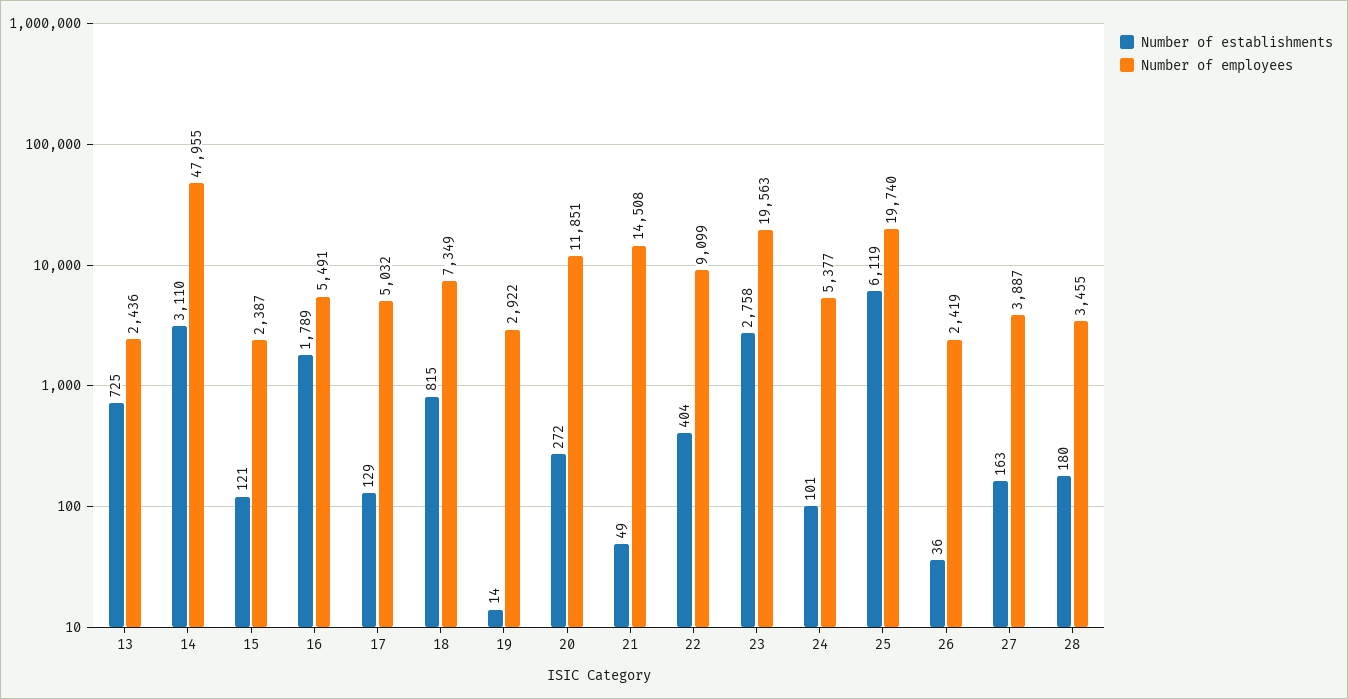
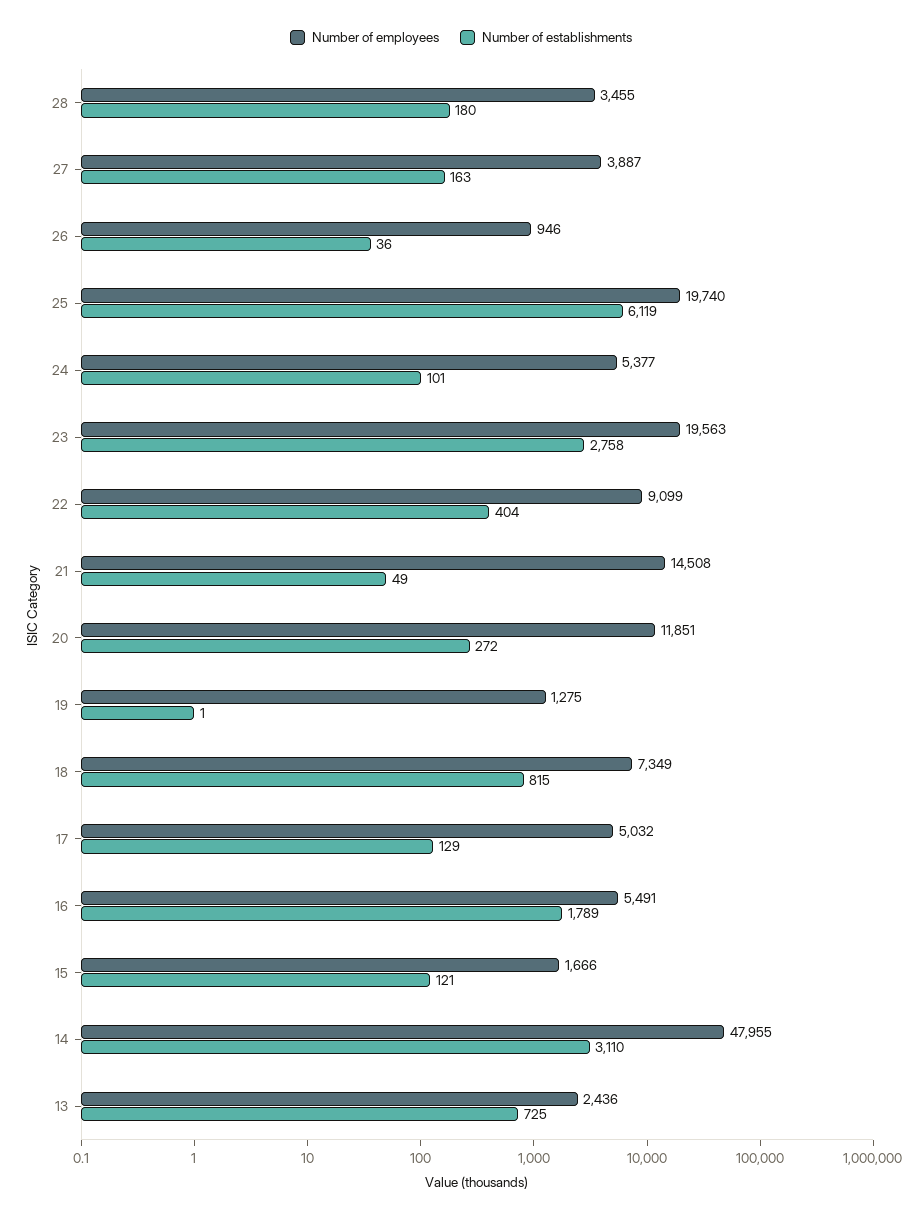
Number of employees, 15: 2387 -> 1666
Number of establishments, 19: 14 -> 1
Number of employees, 19: 2922 -> 1275
Number of employees, 26: 2419 -> 946

